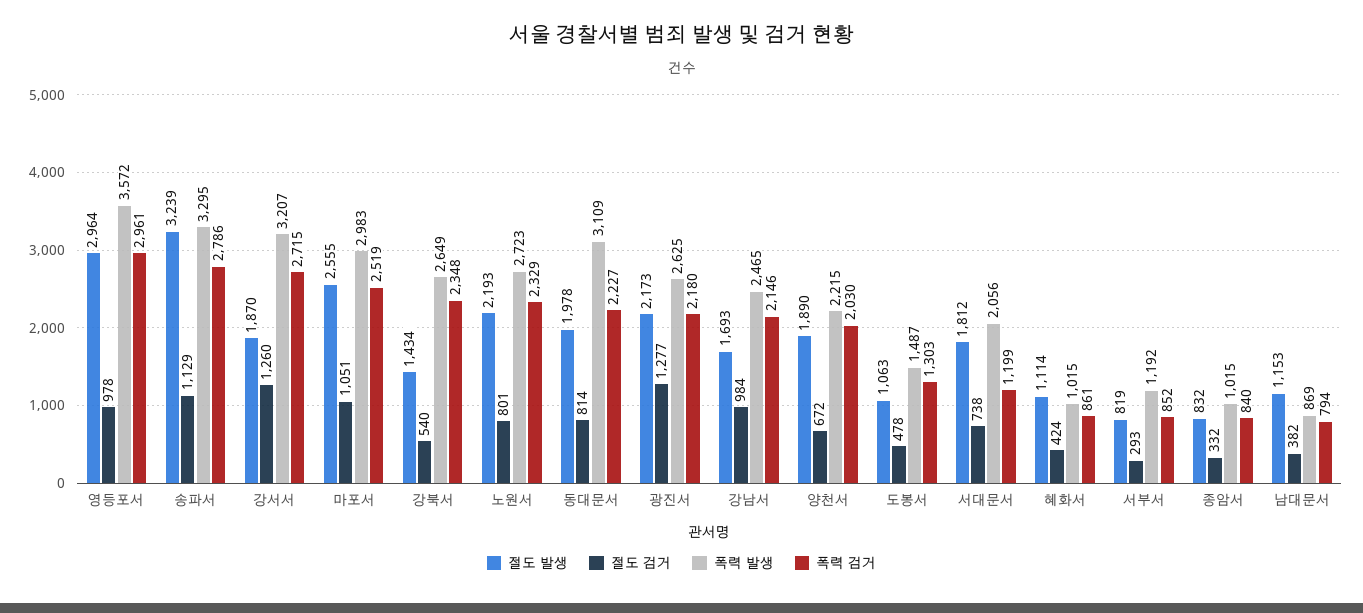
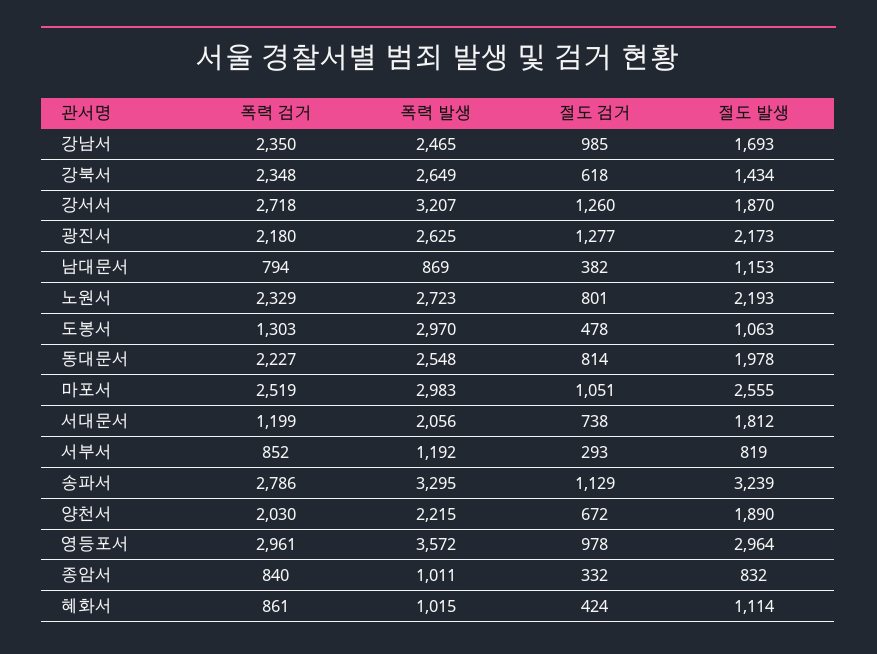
폭력 검거, 강서서: 2715 -> 2718
절도 검거, 강북서: 540 -> 618
폭력 발생, 동대문서: 3109 -> 2548
절도 검거, 강남서: 984 -> 985
폭력 검거, 강남서: 2146 -> 2350
폭력 발생, 도봉서: 1487 -> 2970
폭력 발생, 종암서: 1015 -> 1011

